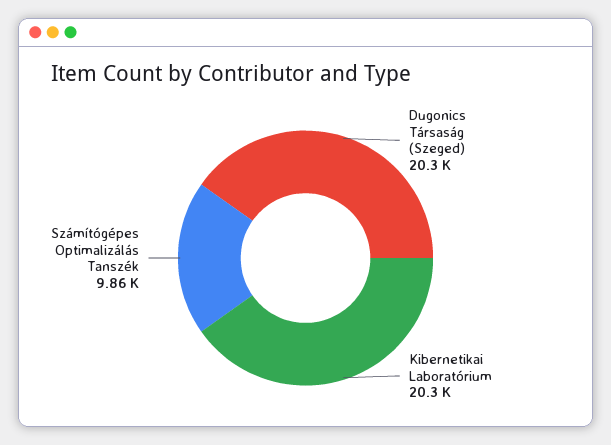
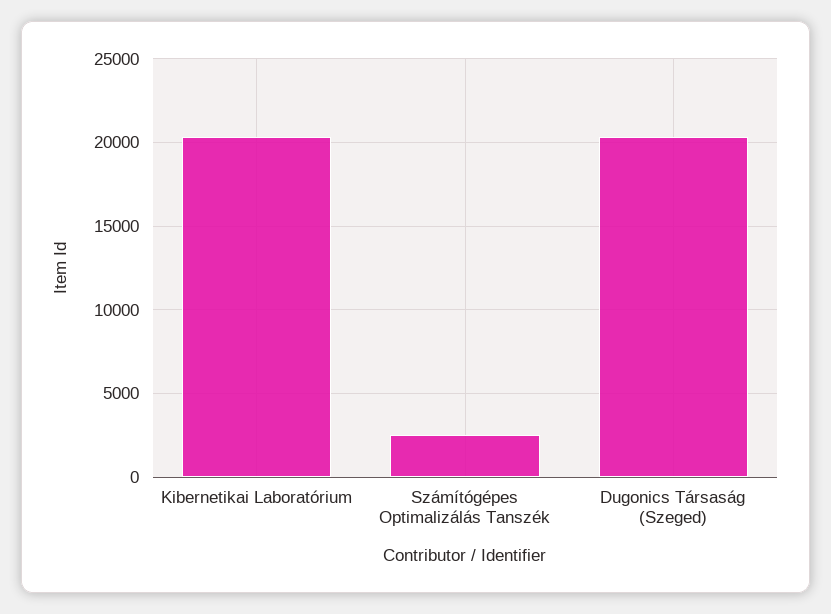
Számítógépes Optimalizálás Tanszék: 9860 -> 2500

